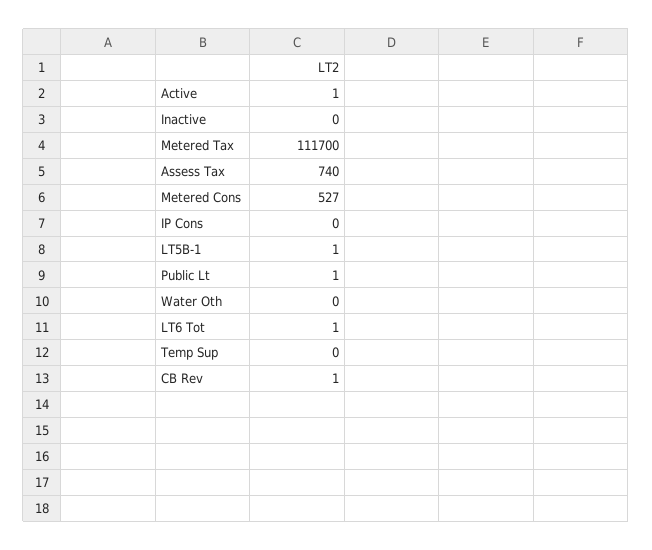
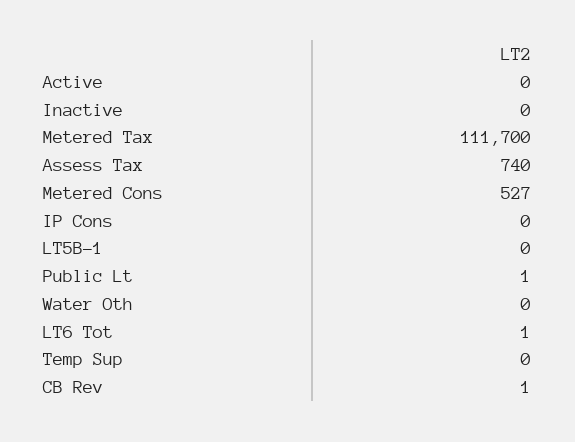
Active: 1 -> 0
LT5B-1: 1 -> 0

